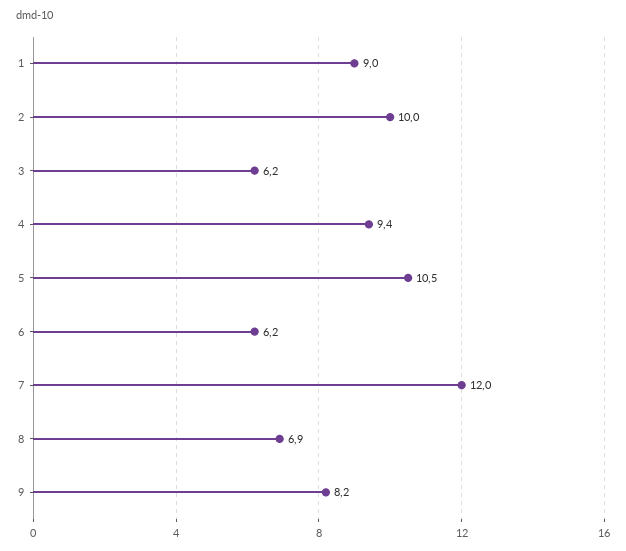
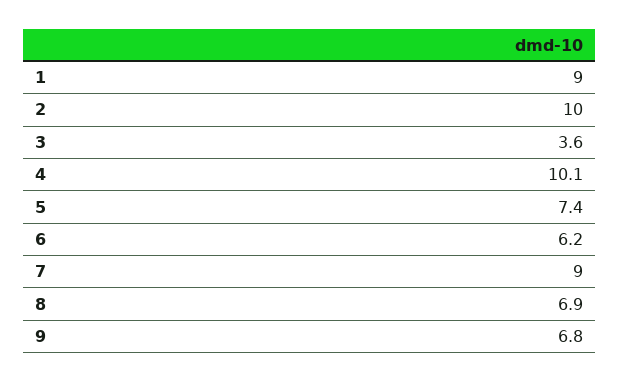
3: 6.2 -> 3.6
4: 9.4 -> 10.1
5: 10.5 -> 7.4
7: 12 -> 9
9: 8.2 -> 6.8

